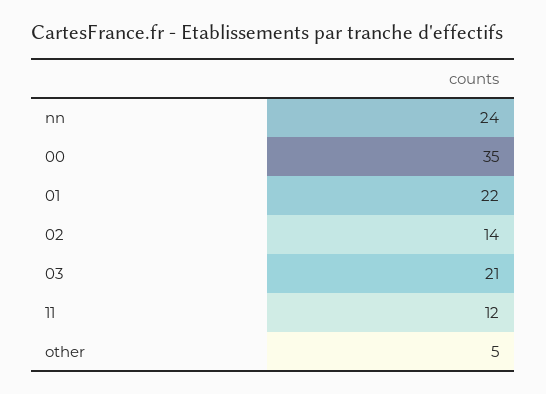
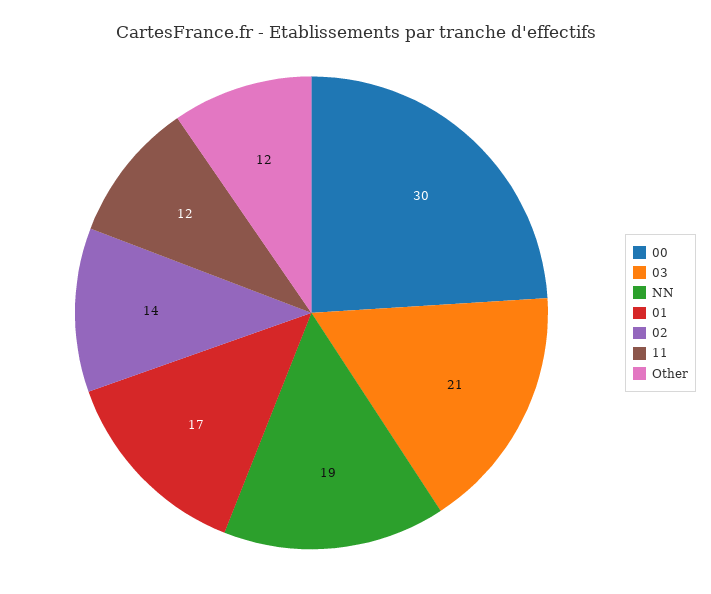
nn: 24 -> 19
00: 35 -> 30
01: 22 -> 17
other: 5 -> 12

